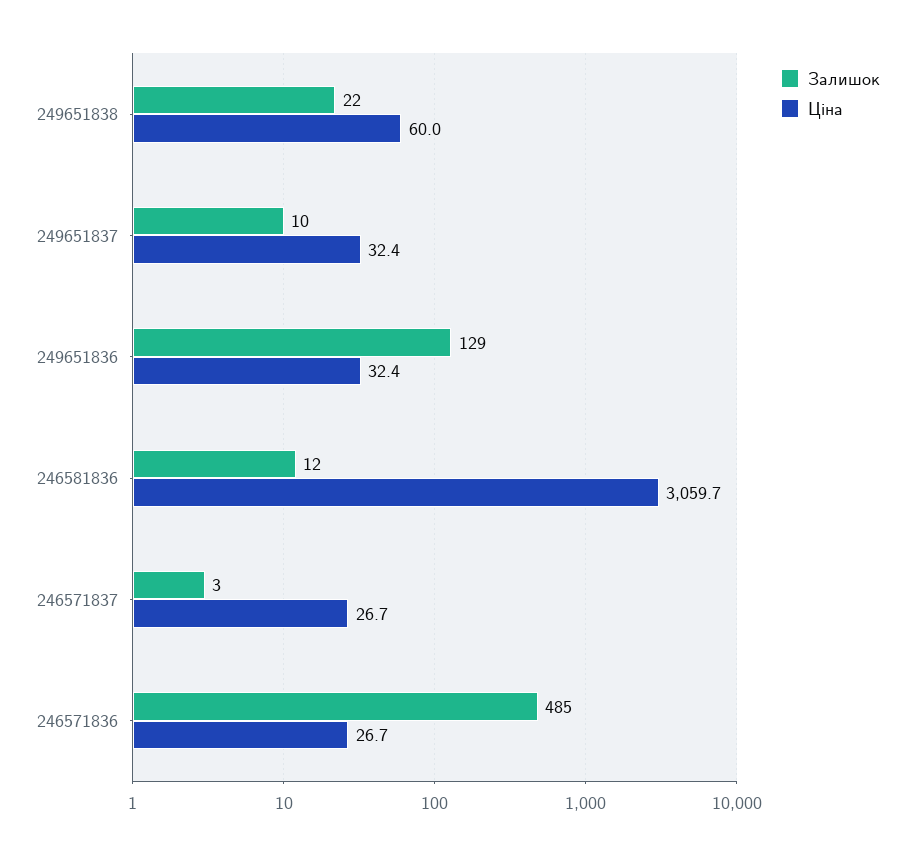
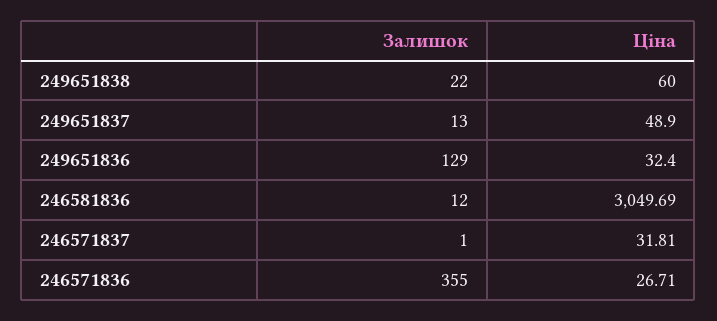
Залишок, 249651837: 10 -> 13
Ціна, 249651837: 32.4 -> 48.9
Ціна, 246581836: 3059.7 -> 3049.69
Залишок, 246571837: 3 -> 1
Ціна, 246571837: 26.7 -> 31.81
Залишок, 246571836: 485 -> 355

